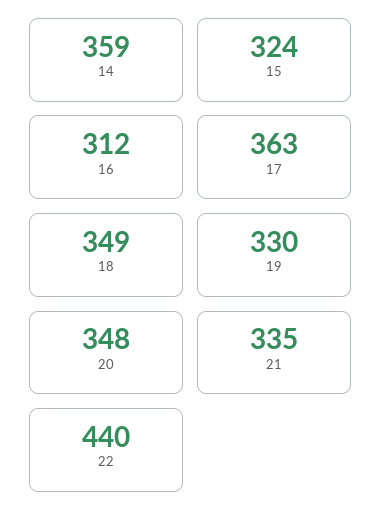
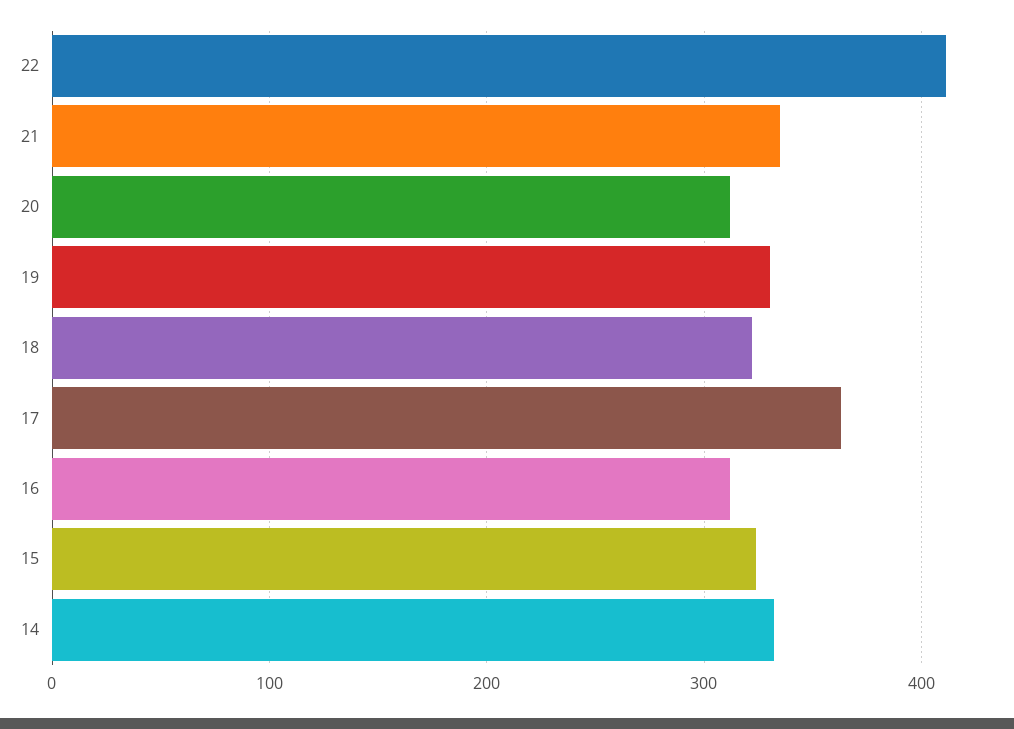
14: 359 -> 330
18: 349 -> 320
20: 348 -> 310
22: 440 -> 410

